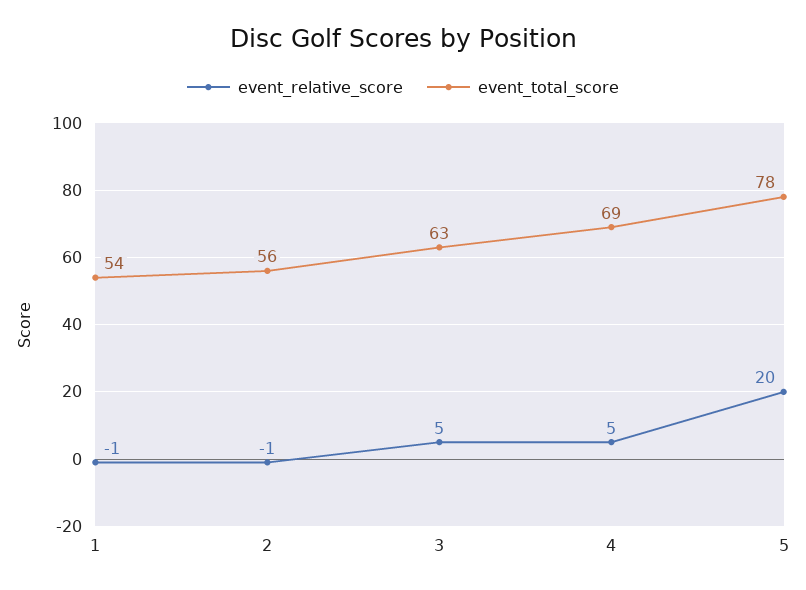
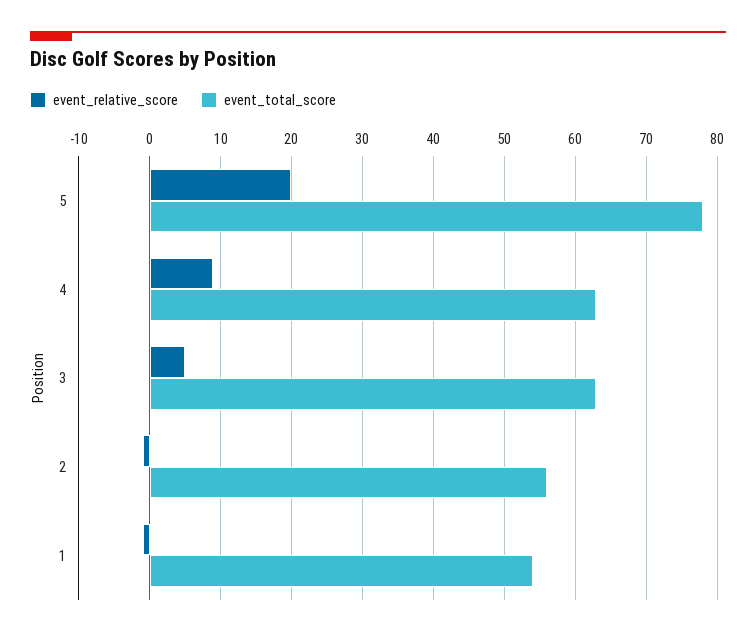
event_relative_score, 4: 5 -> 9
event_total_score, 4: 69 -> 63

